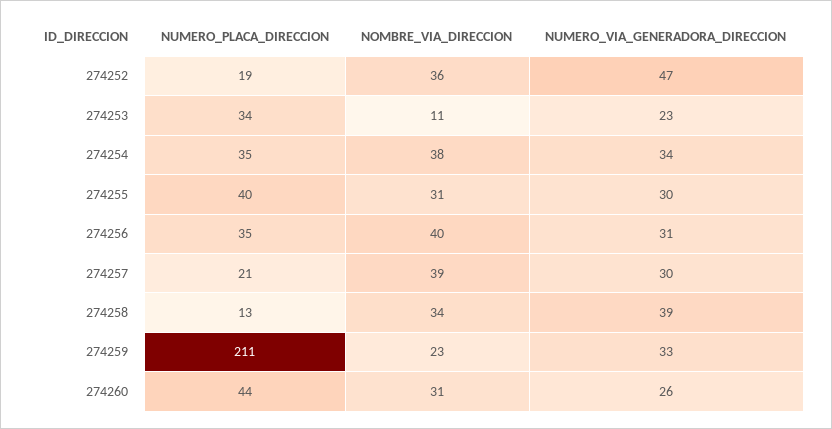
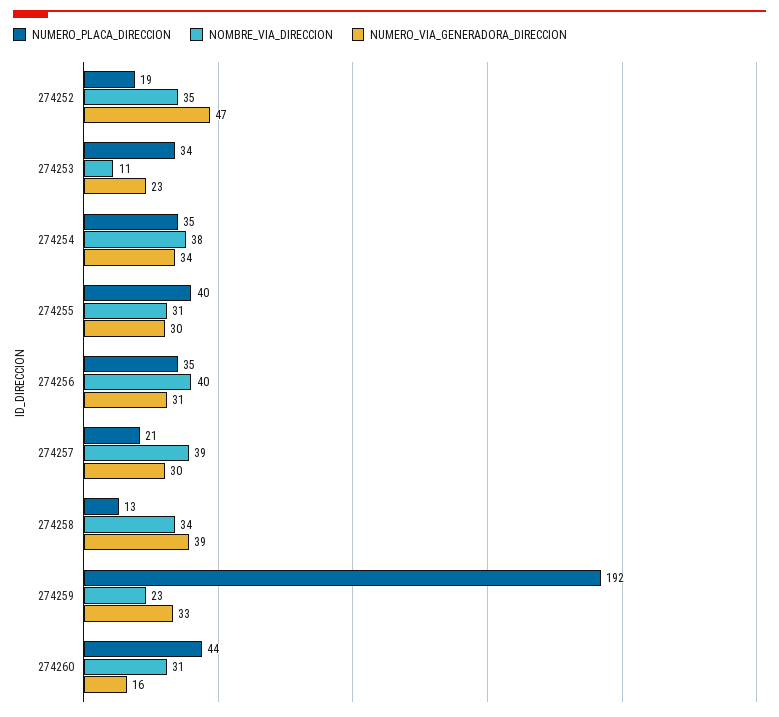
NOMBRE_VIA_DIRECCION, 274252: 36 -> 35
NUMERO_PLACA_DIRECCION, 274259: 211 -> 192
NUMERO_VIA_GENERADORA_DIRECCION, 274260: 26 -> 16

